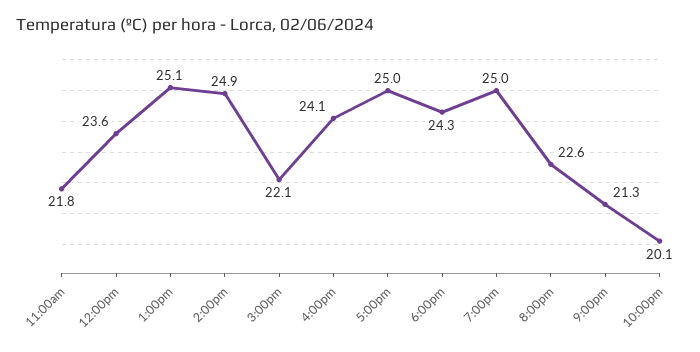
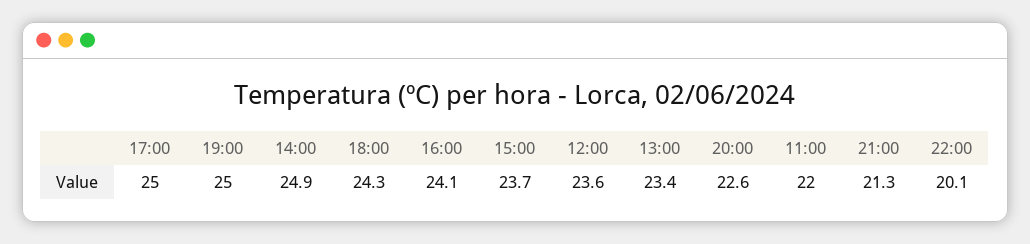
11:00am: 21.8 -> 22
1:00pm: 25.1 -> 23.4
3:00pm: 22.1 -> 23.7

